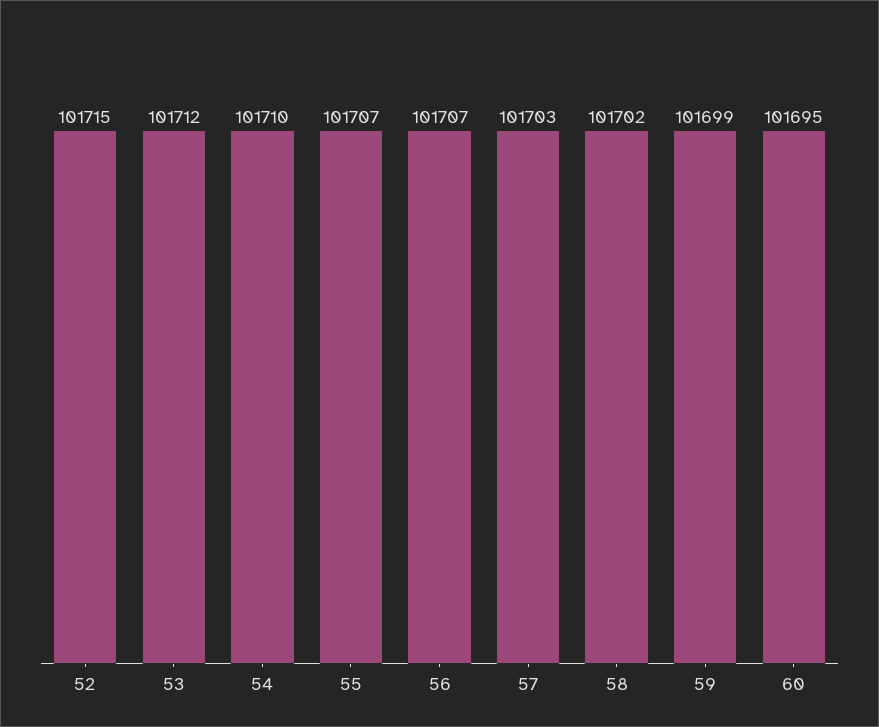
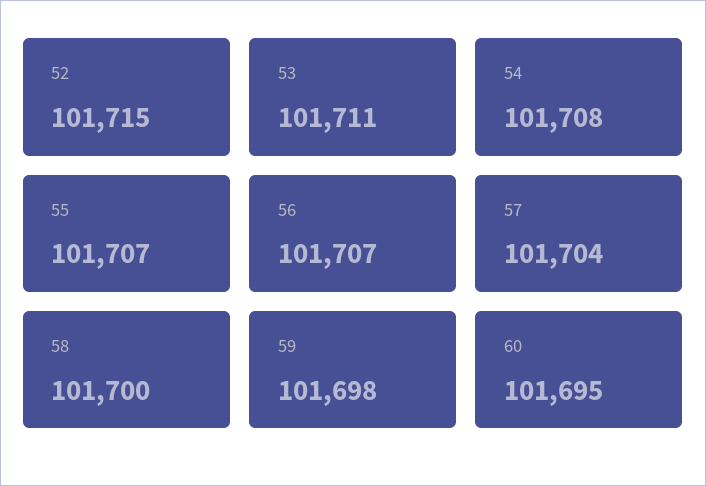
53: 101712 -> 101711
54: 101710 -> 101708
57: 101703 -> 101704
58: 101702 -> 101700
59: 101699 -> 101698

